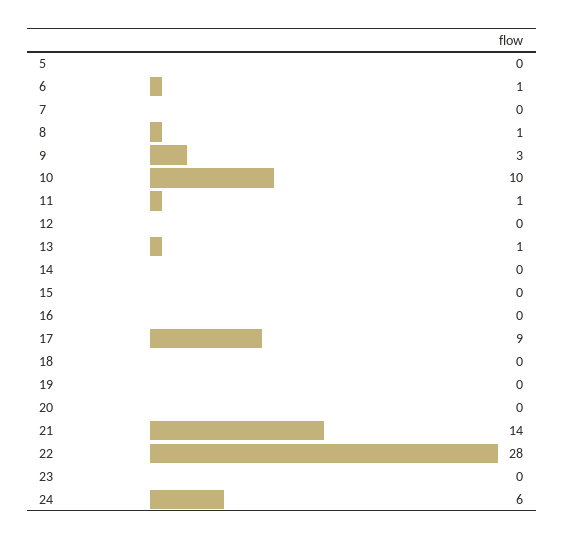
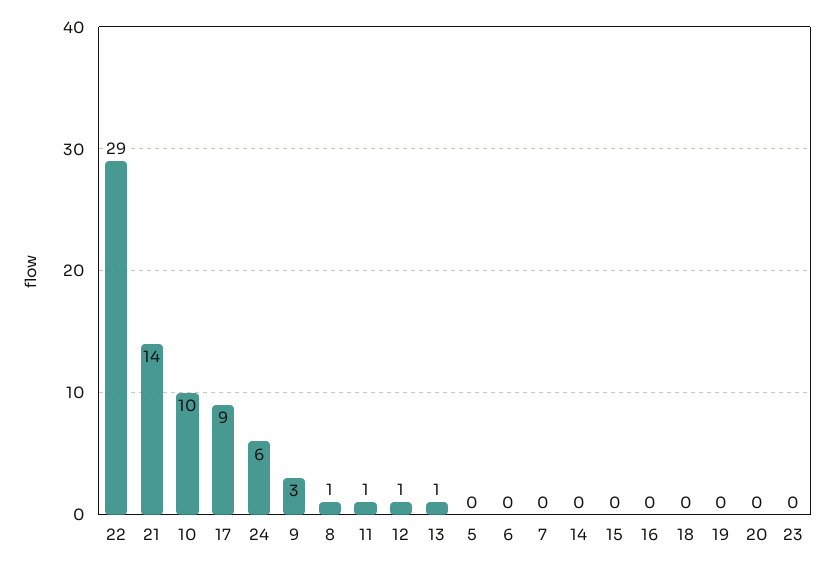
6: 1 -> 0
12: 0 -> 1
22: 28 -> 29

